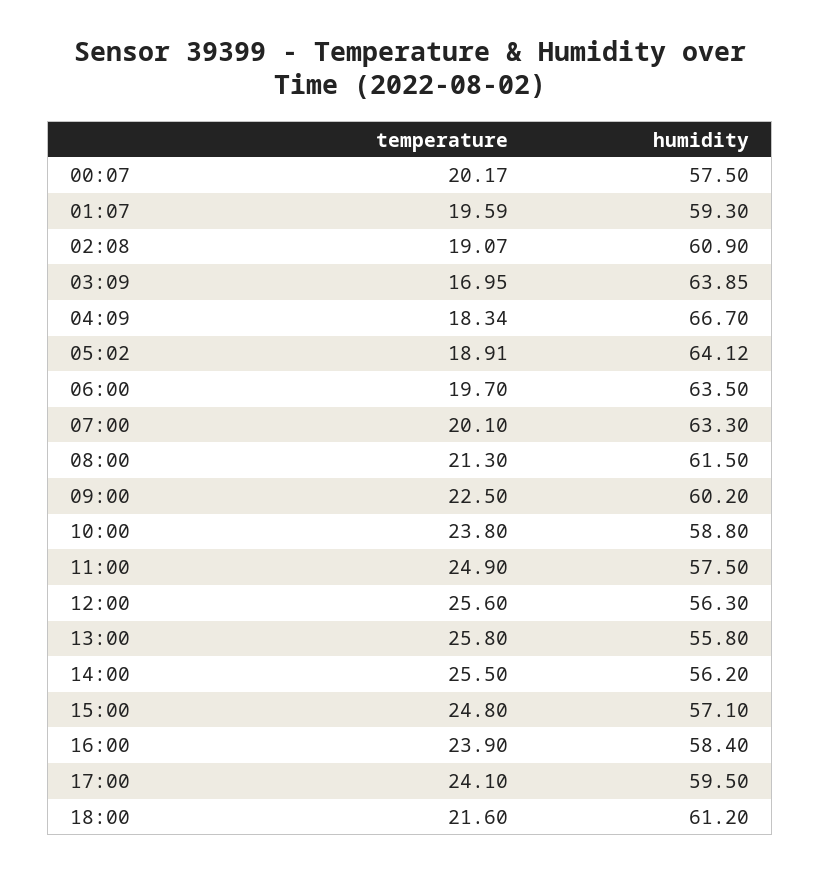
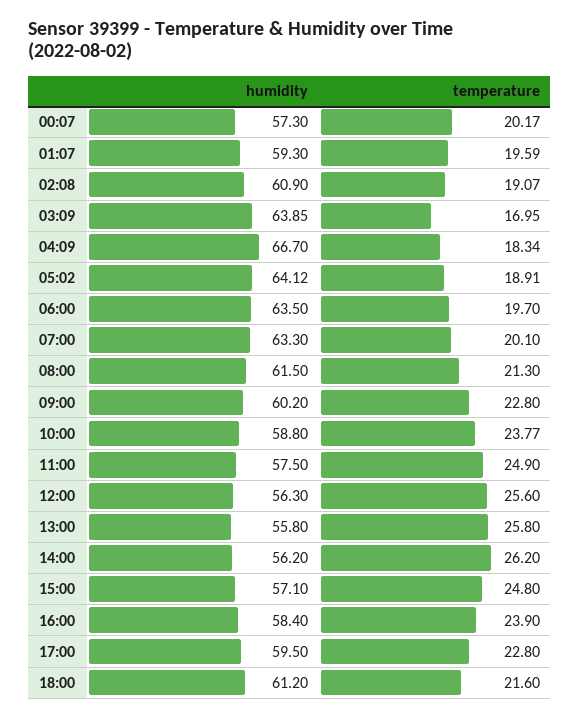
humidity, 00:07: 57.5 -> 57.3
temperature, 09:00: 22.5 -> 22.8
temperature, 10:00: 23.8 -> 23.77
temperature, 14:00: 25.5 -> 26.2
temperature, 17:00: 24.1 -> 22.8

